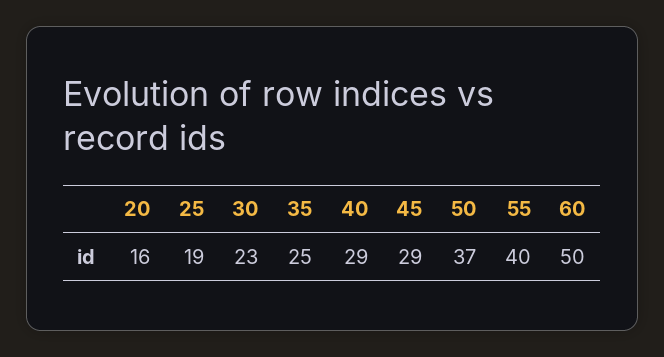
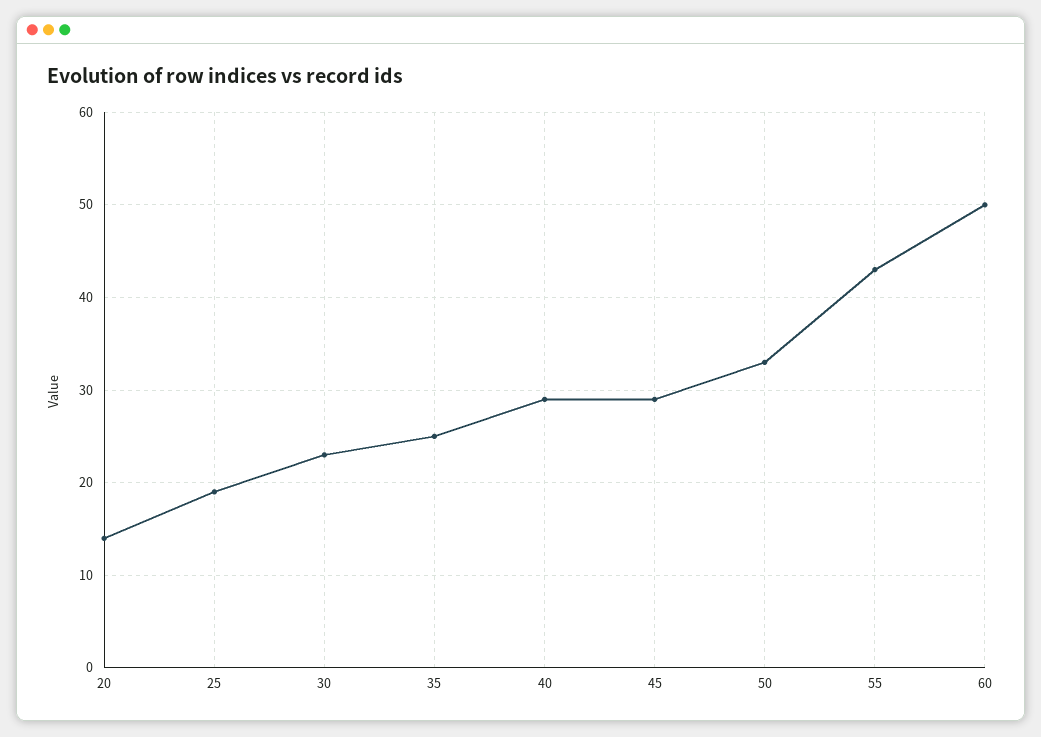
20: 16 -> 14
50: 37 -> 33
55: 40 -> 43

